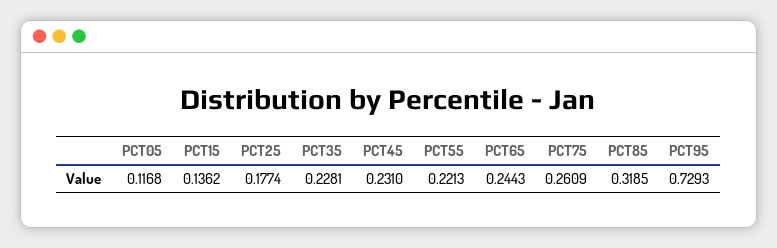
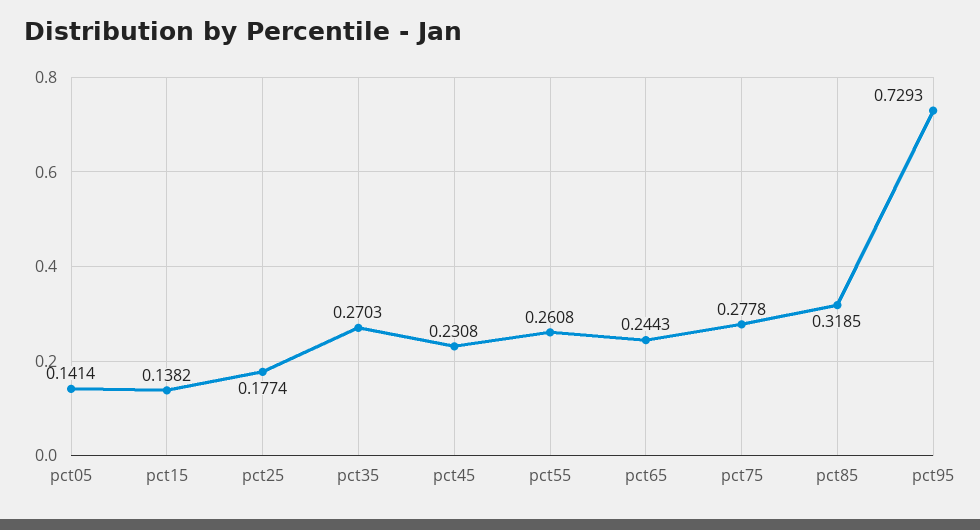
PCT05: 0.1168 -> 0.1414
PCT15: 0.1362 -> 0.1382
PCT35: 0.2281 -> 0.2703
PCT45: 0.231 -> 0.2308
PCT55: 0.2213 -> 0.2608
PCT75: 0.2609 -> 0.2778

